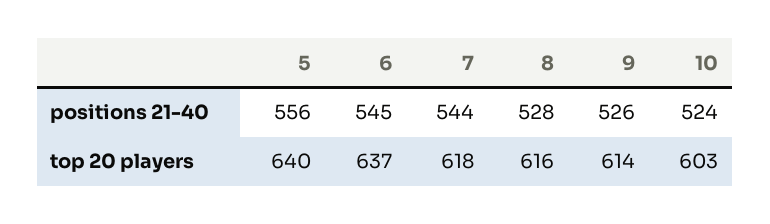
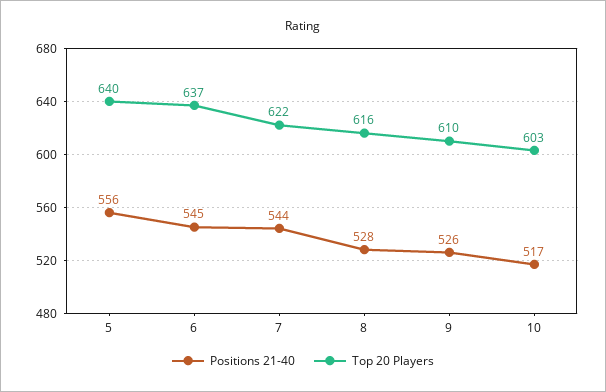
positions 21-40, 10: 524 -> 517
top 20 players, 7: 618 -> 622
top 20 players, 9: 614 -> 610

